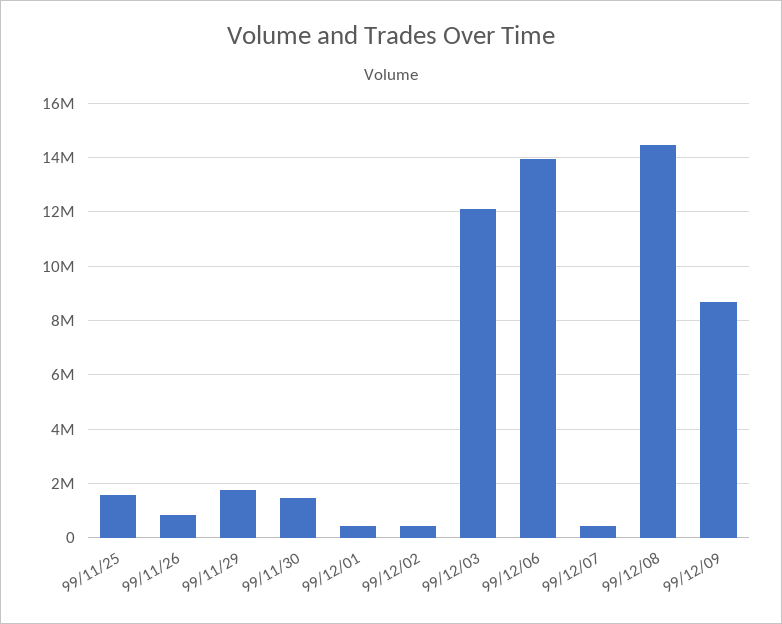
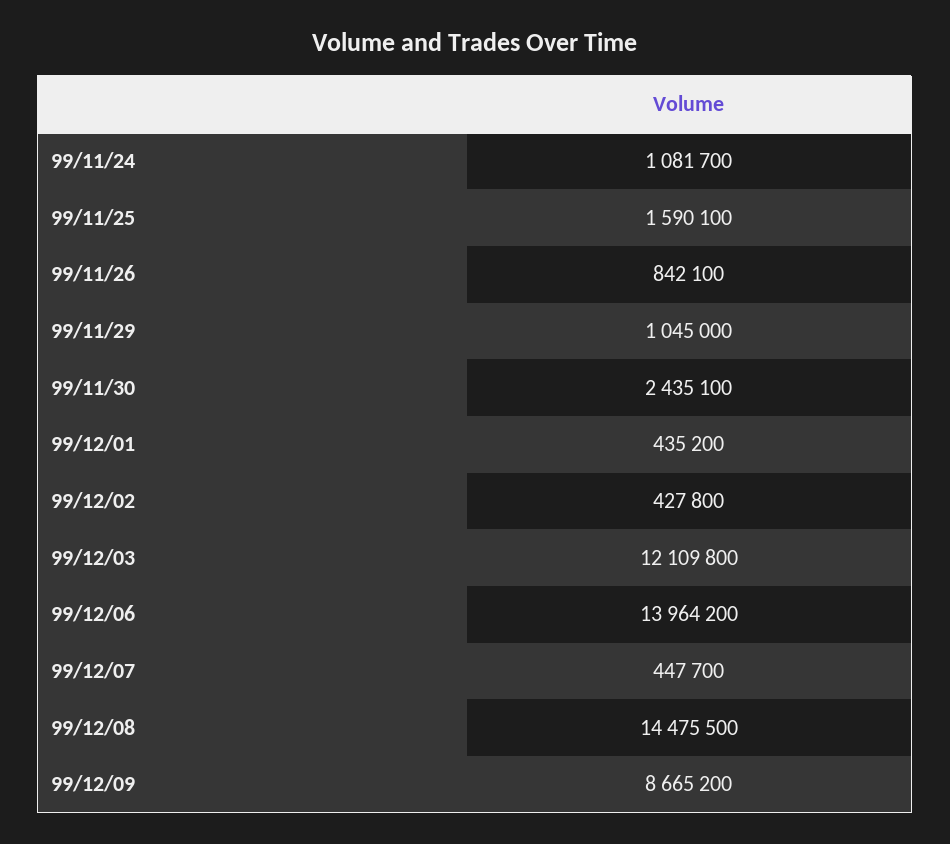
99/11/29: 1750000 -> 1045000
99/11/30: 1500000 -> 2435100
99/11/24: none -> 1081700

